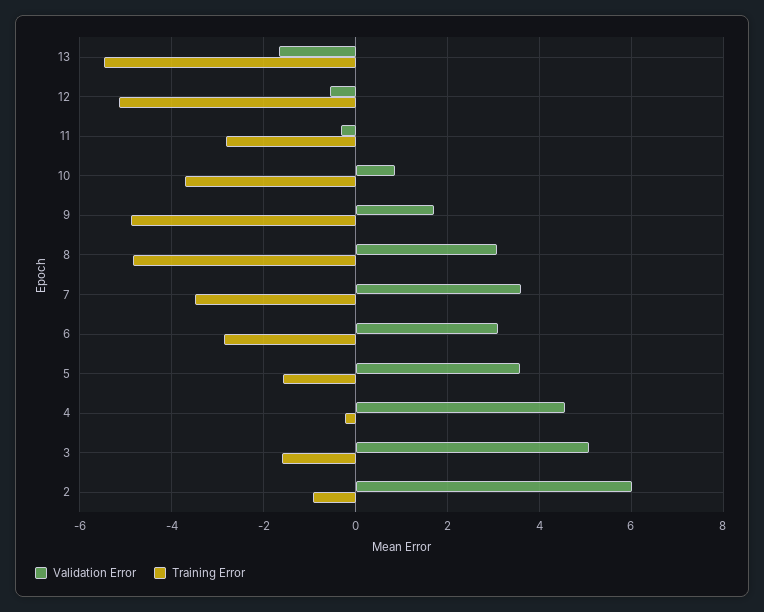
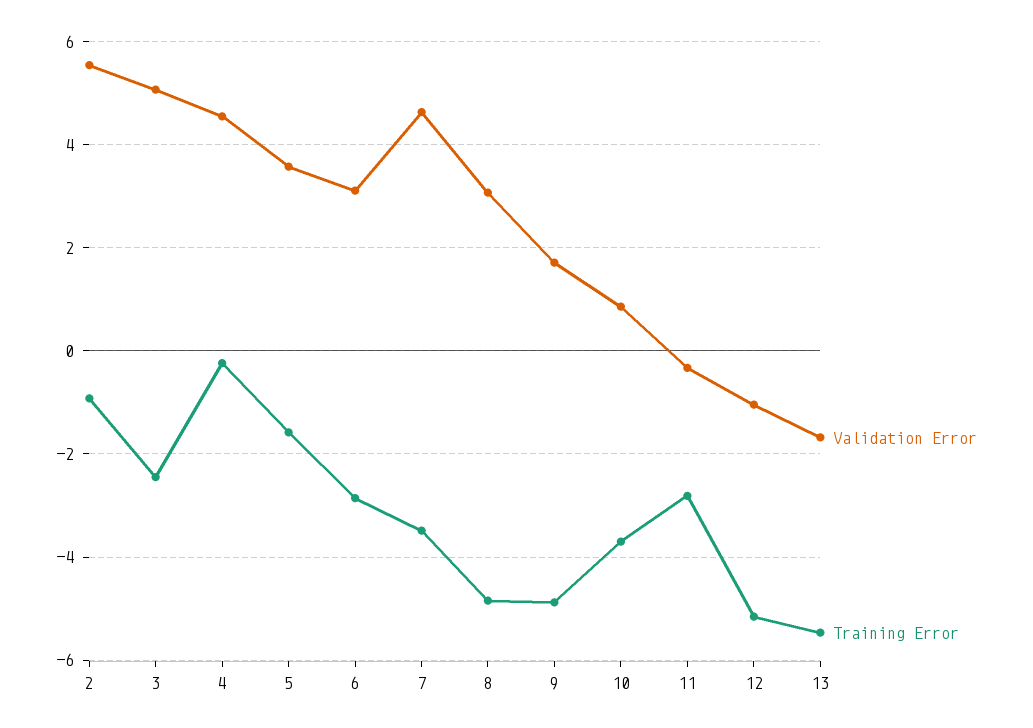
Validation Error, 12: -0.6 -> -1
Validation Error, 7: 3.6 -> 4.6
Training Error, 3: -1.6 -> -2.4
Validation Error, 2: 6 -> 5.6

